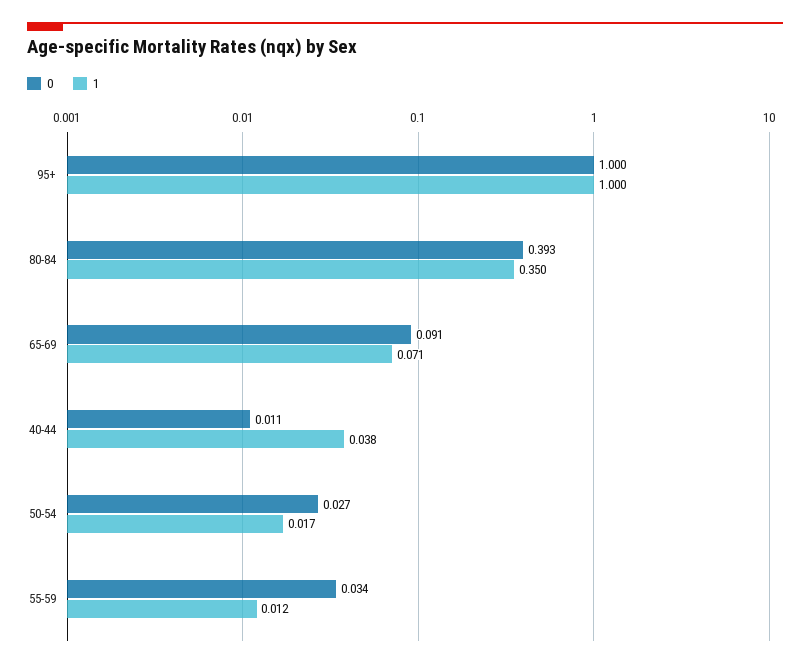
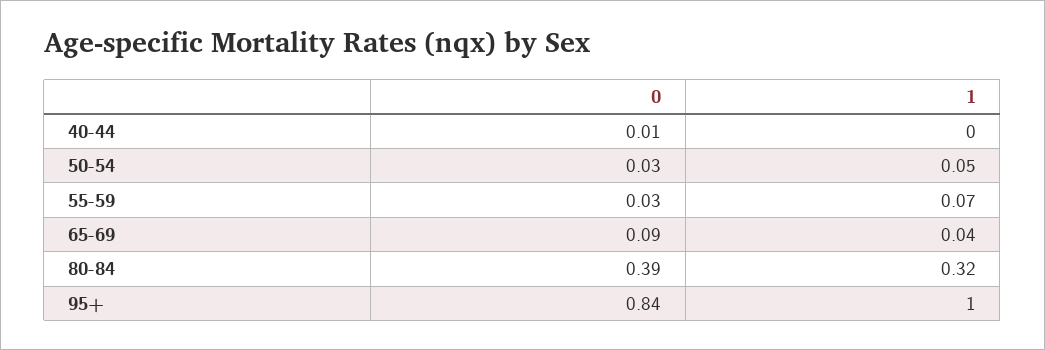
0, 95+: 1 -> 0.84
1, 80-84: 0.35 -> 0.32
1, 65-69: 0.071 -> 0.04
1, 40-44: 0.038 -> 0
1, 50-54: 0.017 -> 0.05
1, 55-59: 0.012 -> 0.07

